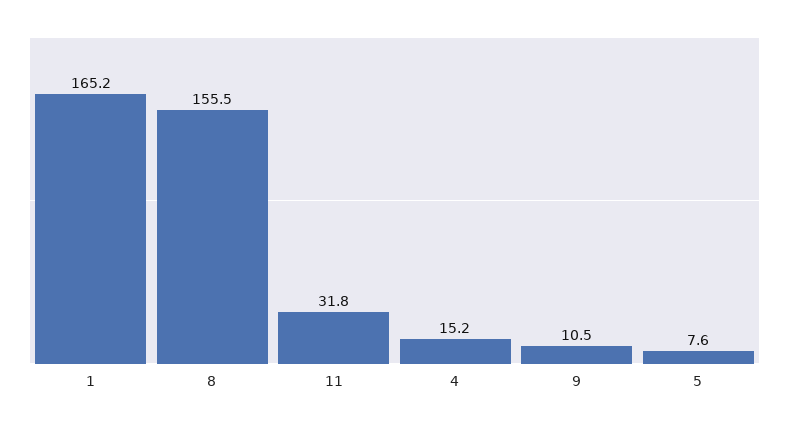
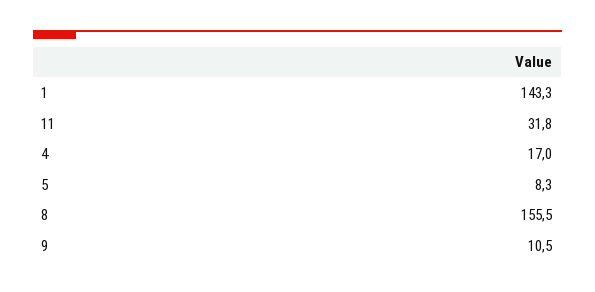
1: 165.2 -> 143.3
4: 15.2 -> 17
5: 7.6 -> 8.3

